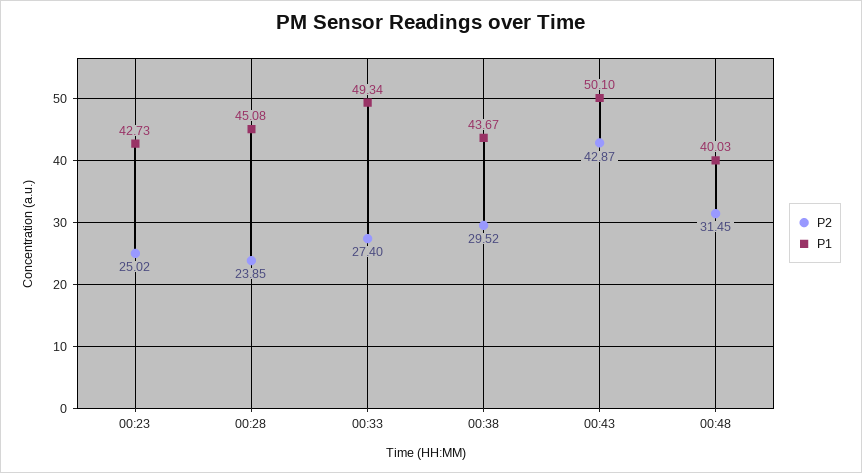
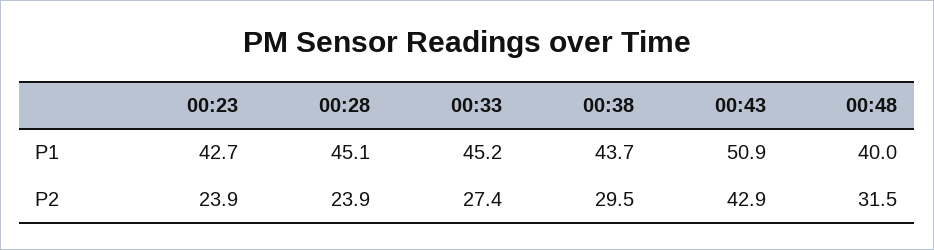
P2, 00:23: 25.02 -> 23.9
P1, 00:33: 49.34 -> 45.2
P1, 00:43: 50.1 -> 50.9

